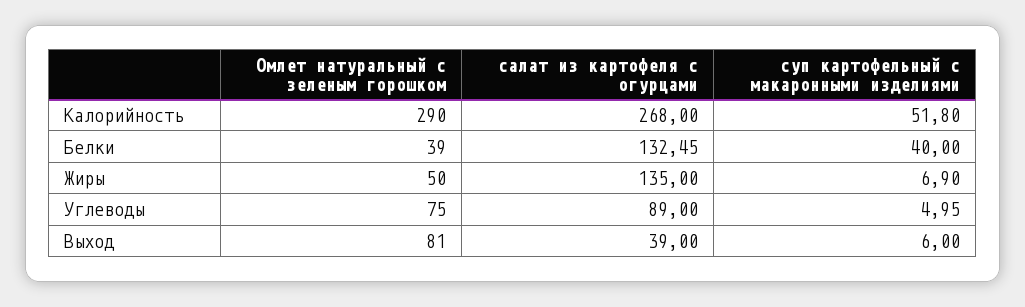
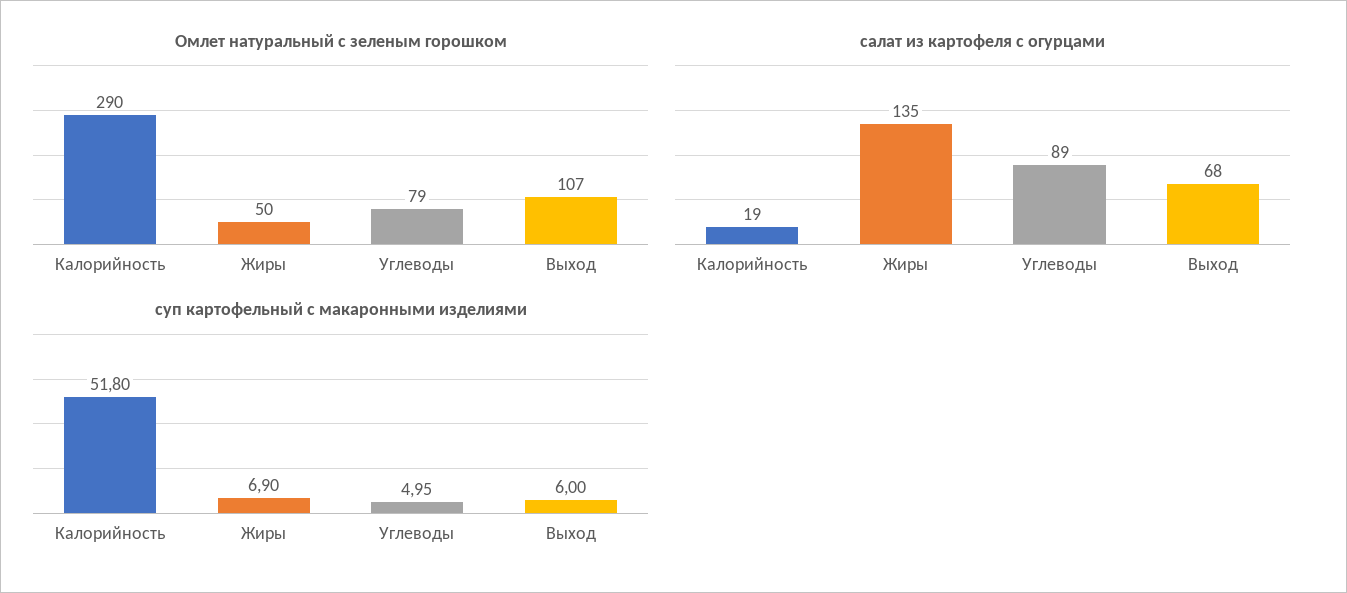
салат из картофеля с огурцами, Калорийность: 268 -> 19
Омлет натуральный с зеленым горошком, Белки: 39 -> none
салат из картофеля с огурцами, Белки: 132.45 -> none
суп картофельный с макаронными изделиями, Белки: 40 -> none
Омлет натуральный с зеленым горошком, Углеводы: 75 -> 79
Омлет натуральный с зеленым горошком, Выход: 81 -> 107
салат из картофеля с огурцами, Выход: 39 -> 68

